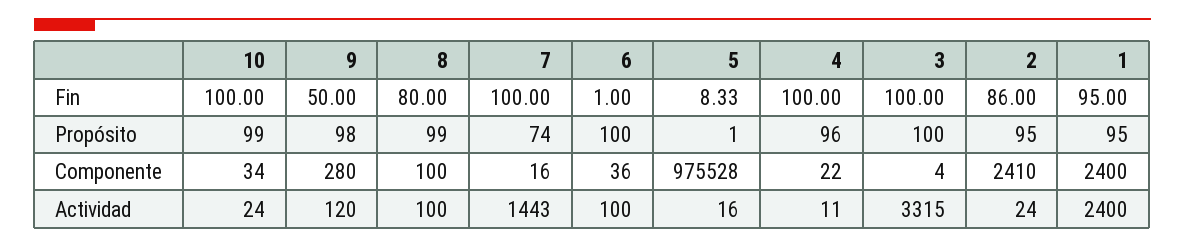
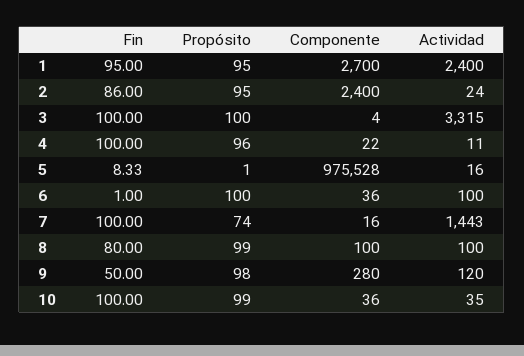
10, Componente: 34 -> 36
2, Componente: 2410 -> 2400
1, Componente: 2400 -> 2700
10, Actividad: 24 -> 35

